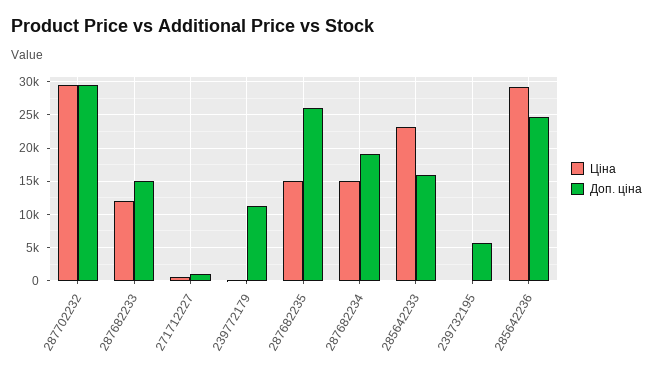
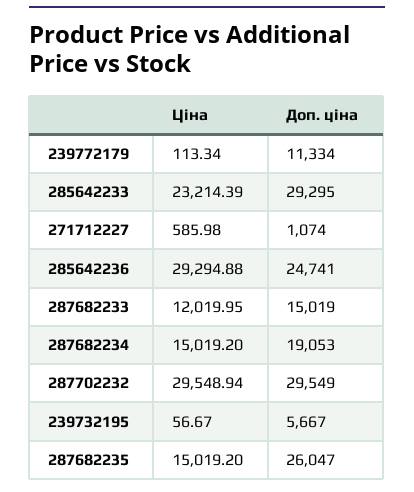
Доп. ціна, 285642233: 16000 -> 29295

